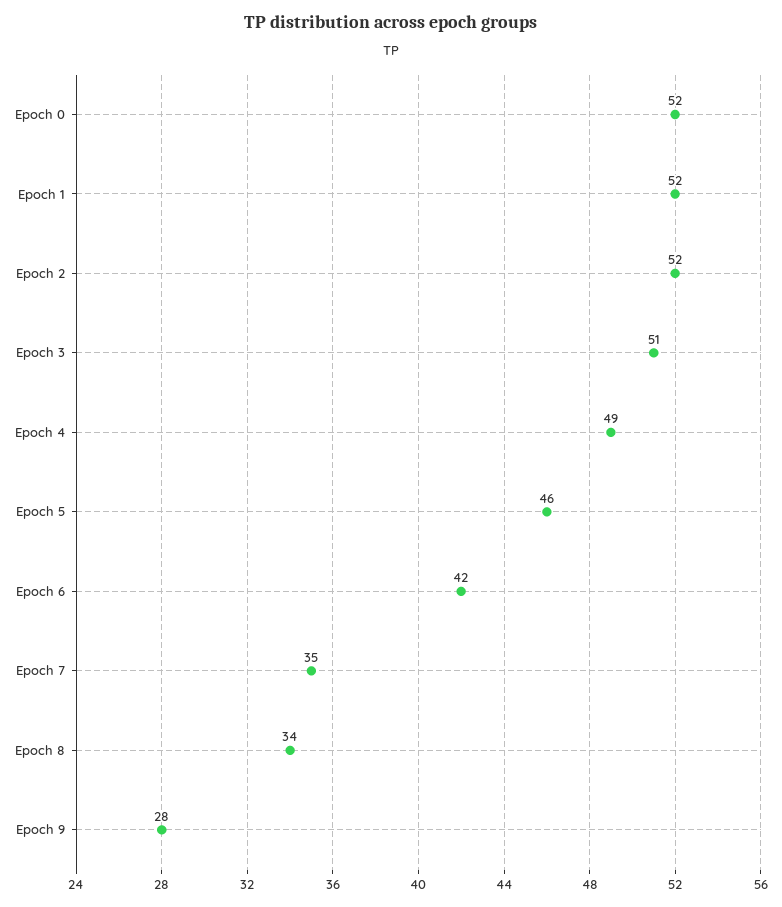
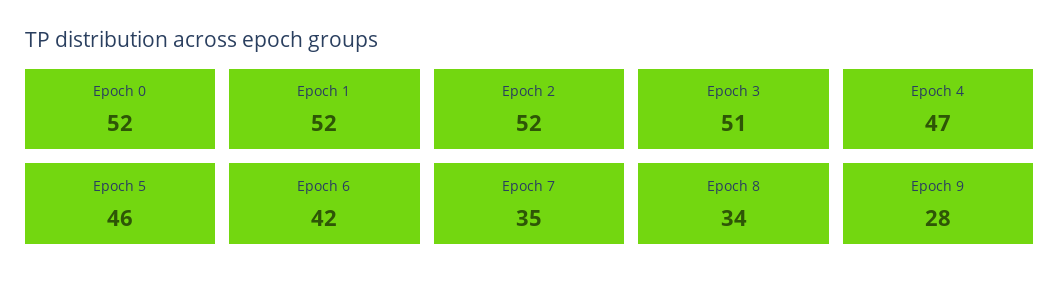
Epoch 4: 49 -> 47

